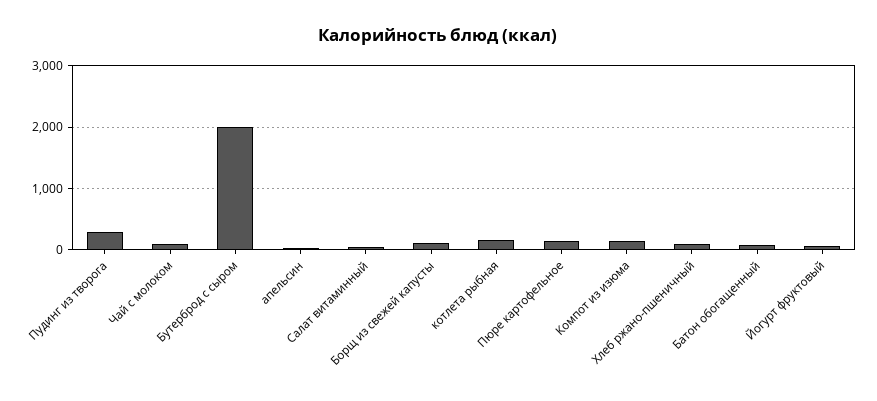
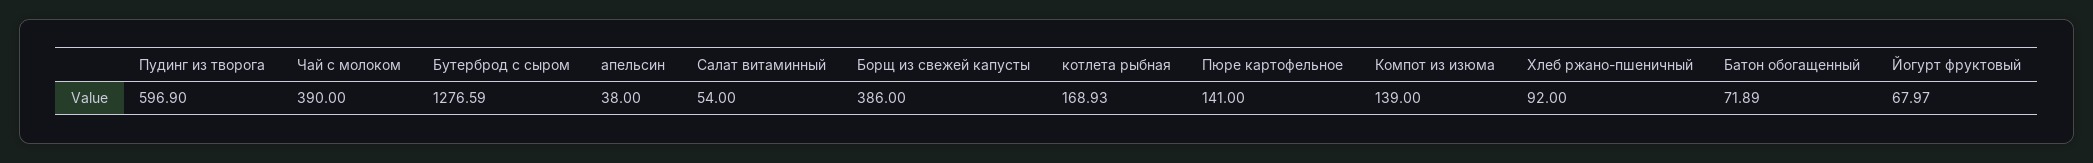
Пудинг из творога: 300 -> 596.9
Чай с молоком: 100 -> 390
Бутерброд с сыром: 2000 -> 1276.59
Борщ из свежей капусты: 100 -> 386

